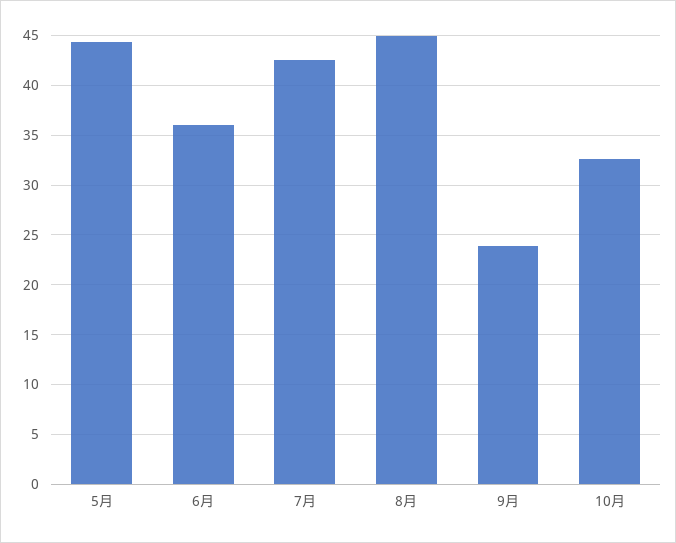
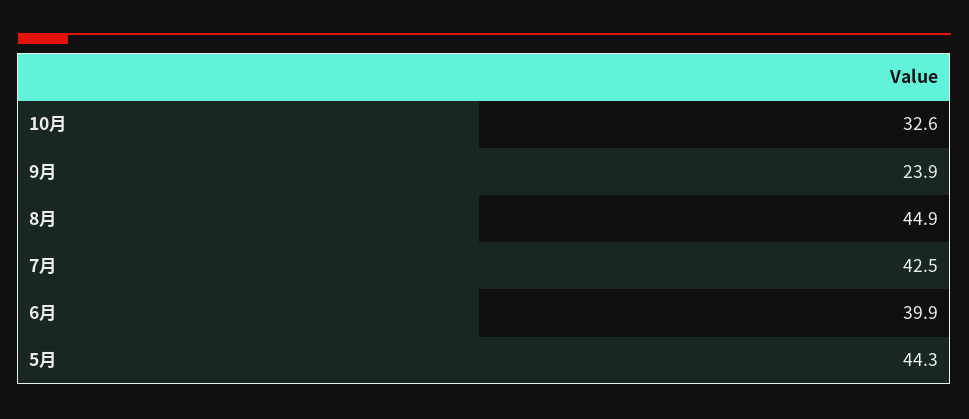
6月: 36 -> 39.9

